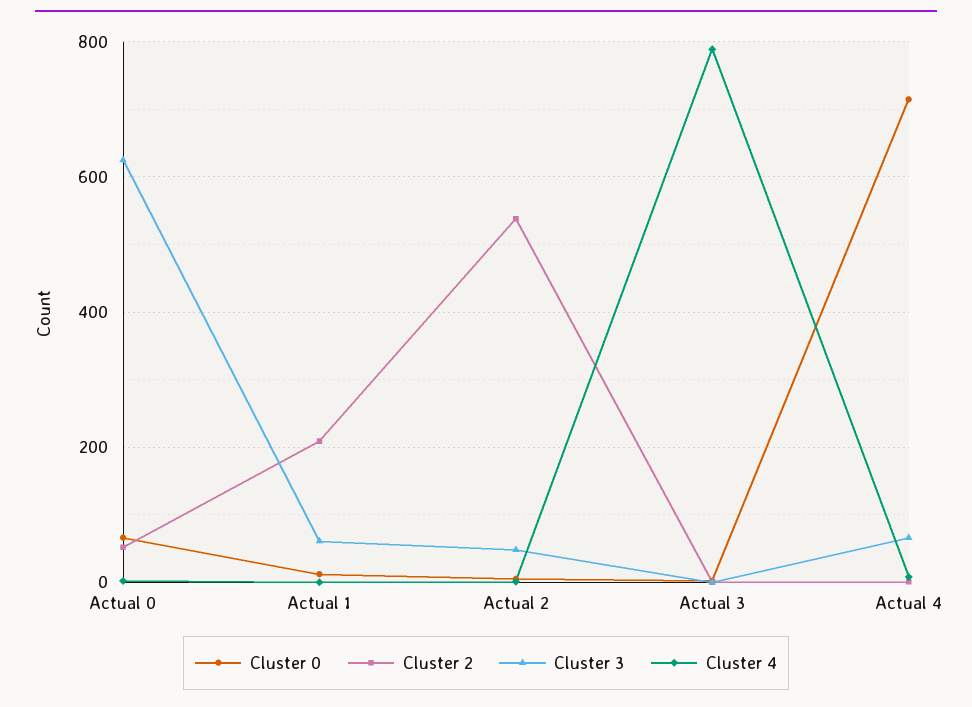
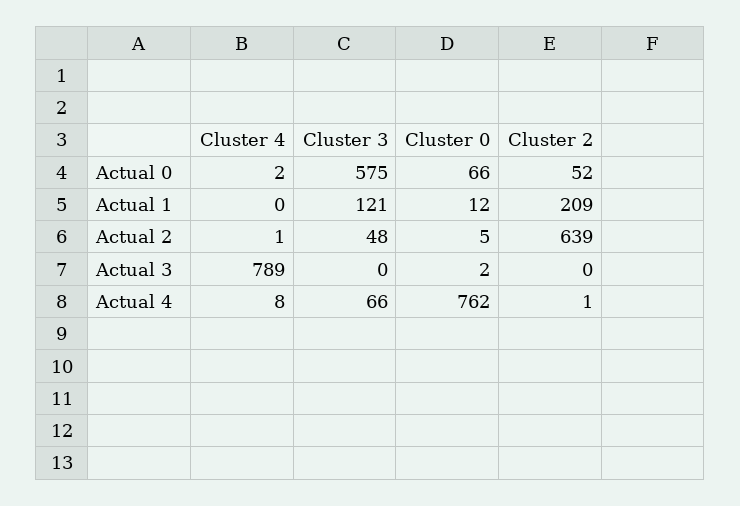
Cluster 3, Actual 0: 620 -> 575
Cluster 3, Actual 1: 60 -> 121
Cluster 2, Actual 2: 540 -> 639
Cluster 0, Actual 4: 720 -> 762

